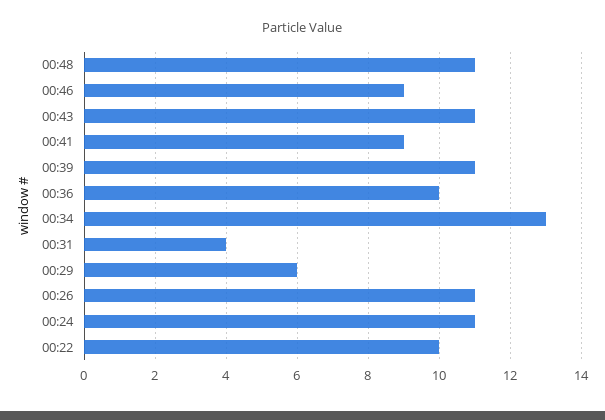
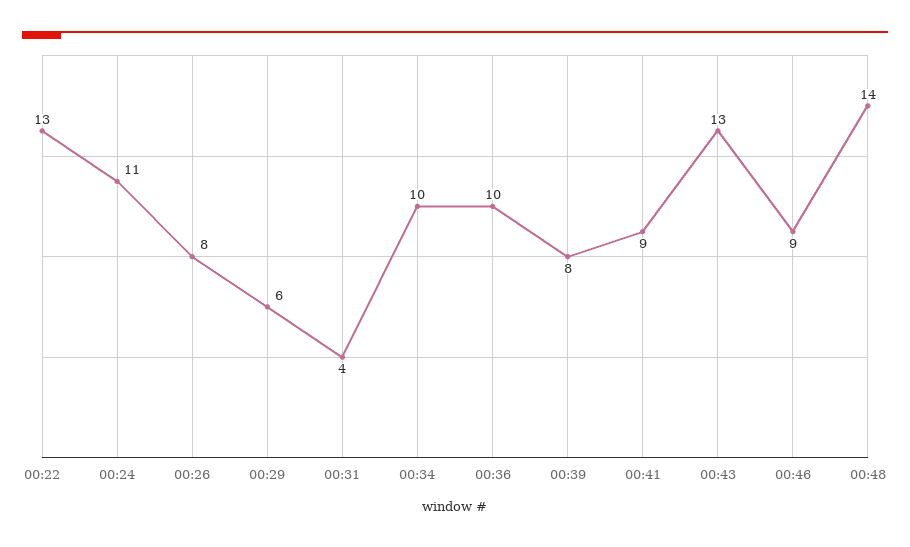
00:48: 11 -> 14
00:43: 11 -> 13
00:39: 11 -> 8
00:34: 13 -> 10
00:26: 11 -> 8
00:22: 10 -> 13

